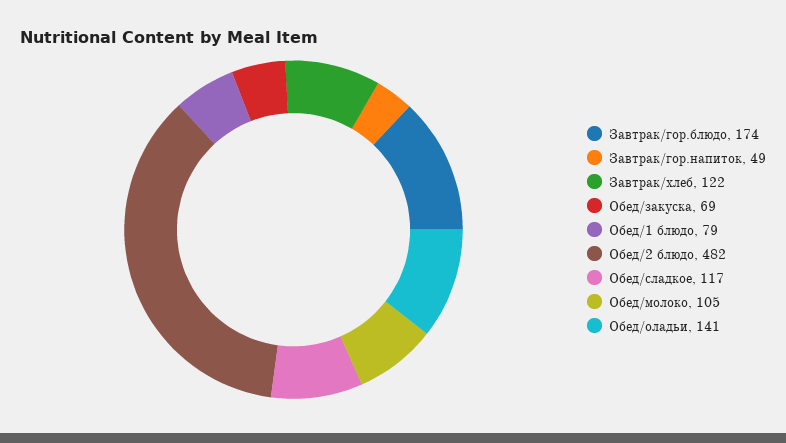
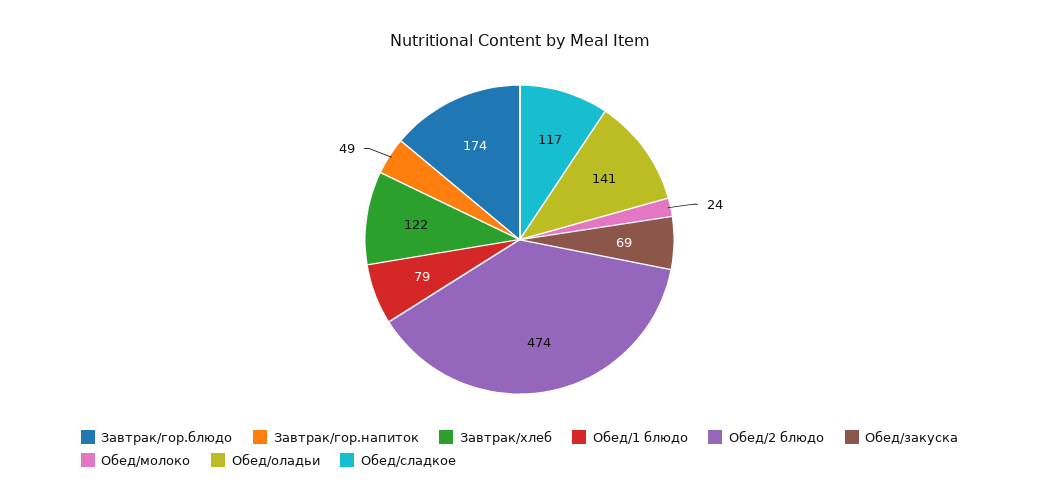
Обед/2 блюдо: 482 -> 474
Обед/молоко: 105 -> 24

